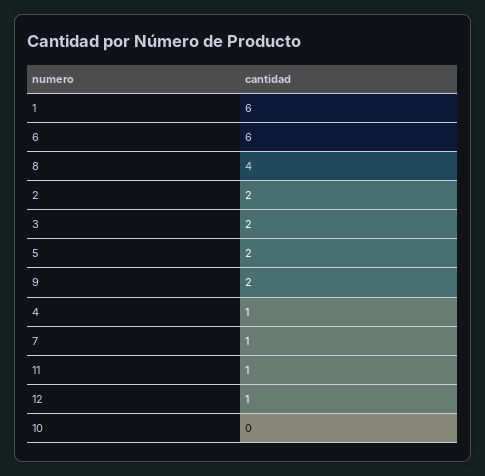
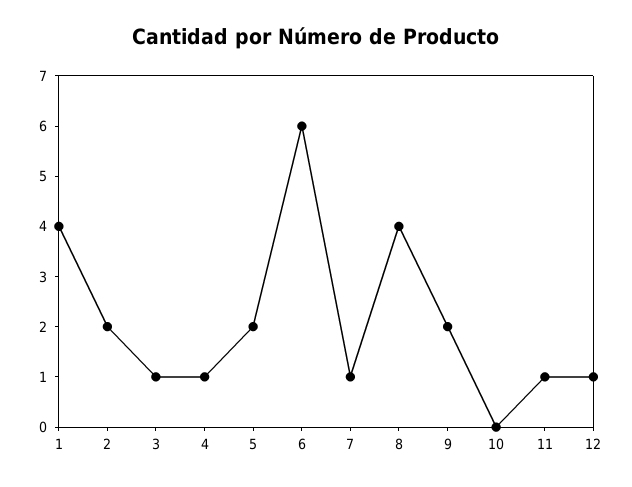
1: 6 -> 4
3: 2 -> 1

